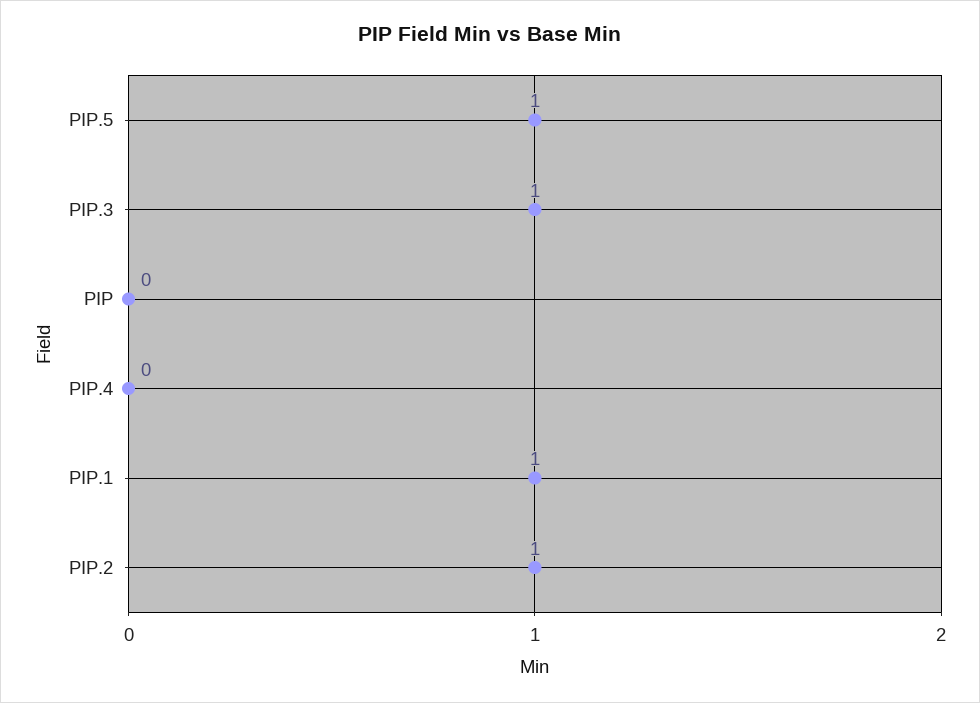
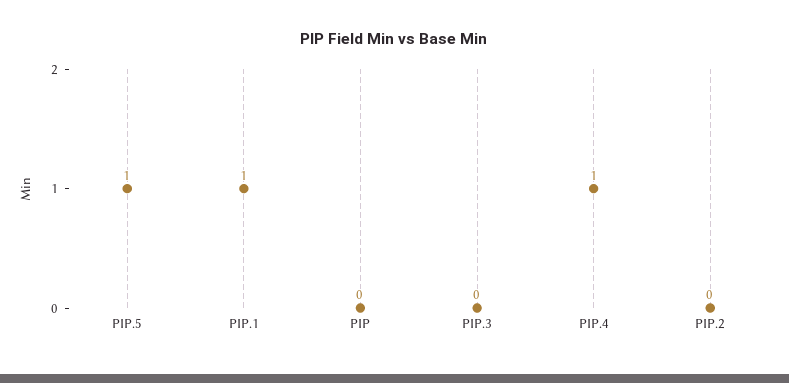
PIP.3: 1 -> 0
PIP.4: 0 -> 1
PIP.2: 1 -> 0

